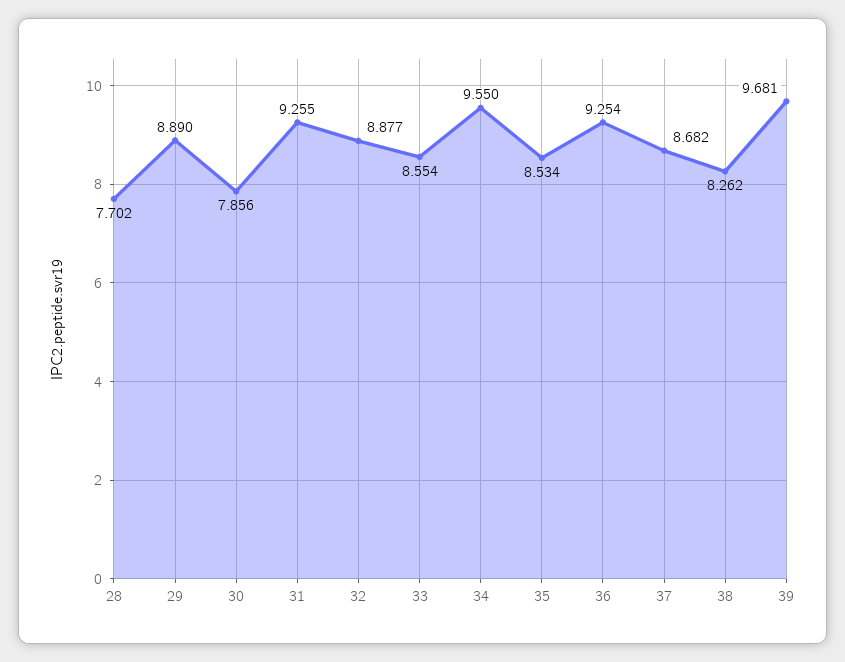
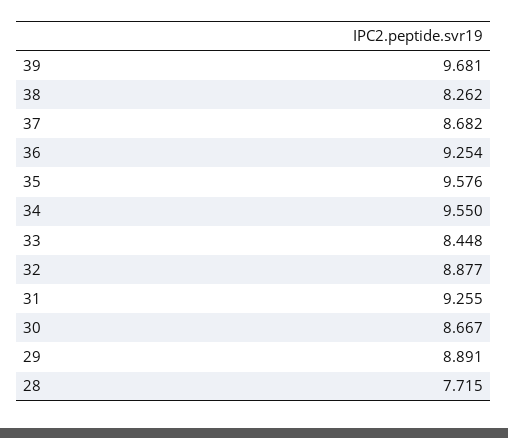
28: 7.702 -> 7.715
29: 8.89 -> 8.891
30: 7.856 -> 8.667
33: 8.554 -> 8.448
35: 8.534 -> 9.576

